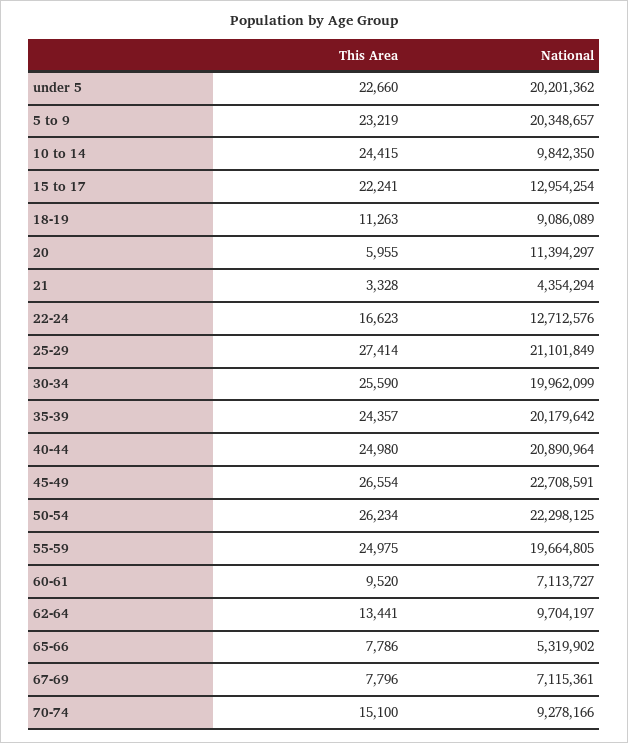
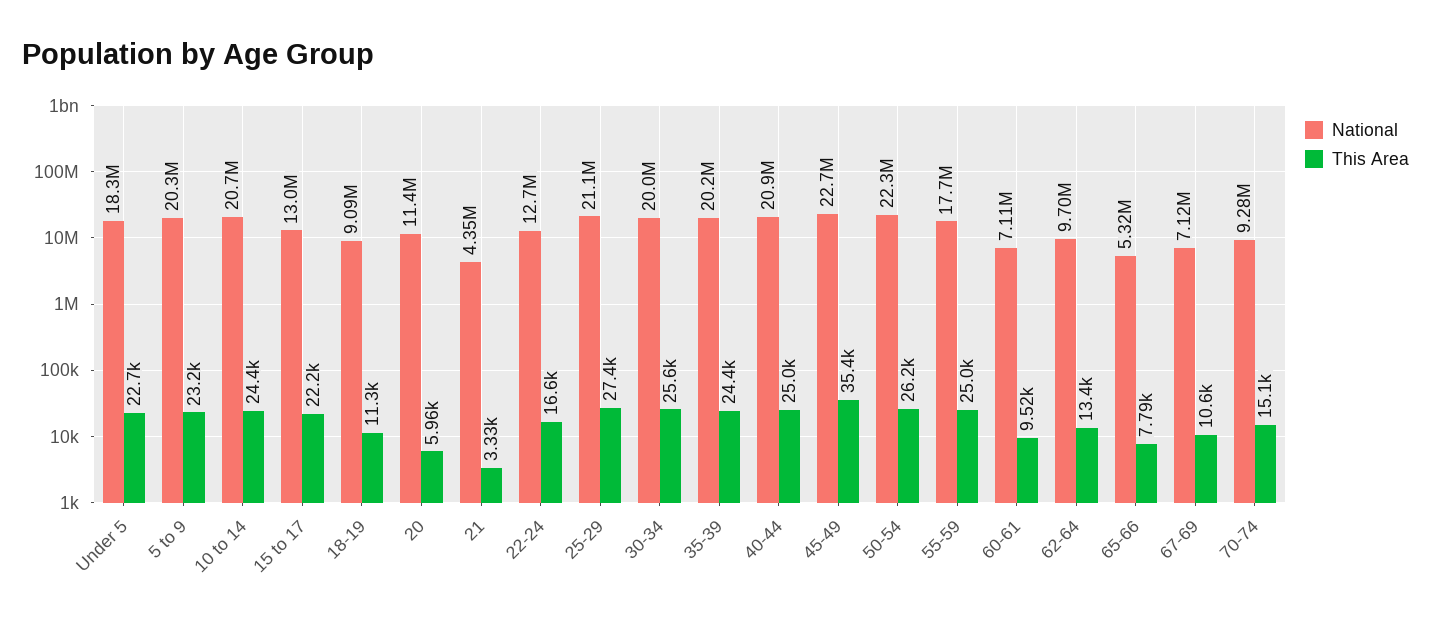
National, under 5: 20201362 -> 18300000
National, 10 to 14: 9842350 -> 20700000
This Area, 45-49: 26554 -> 35400
National, 55-59: 19664805 -> 17700000
This Area, 67-69: 7796 -> 10600

